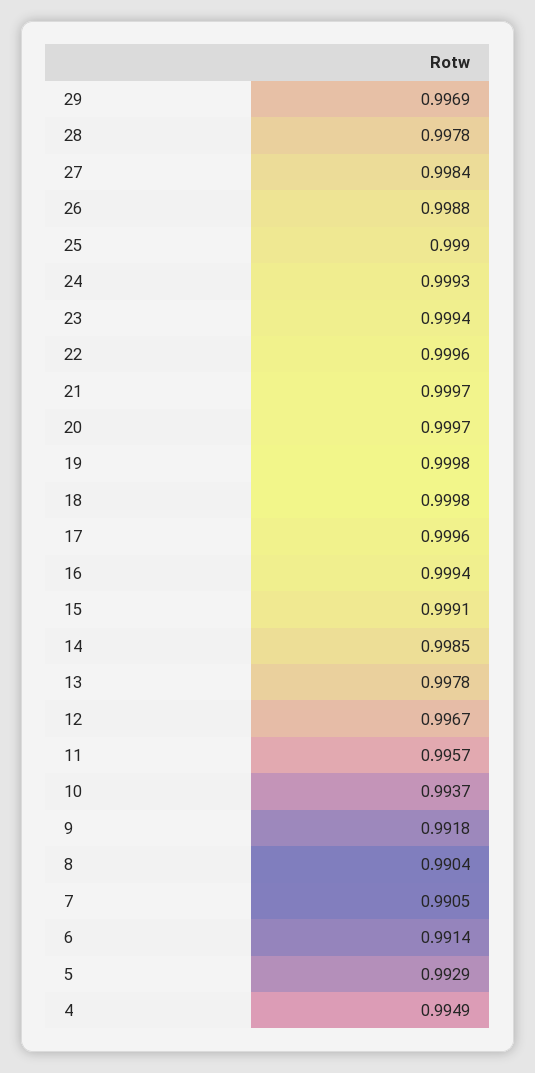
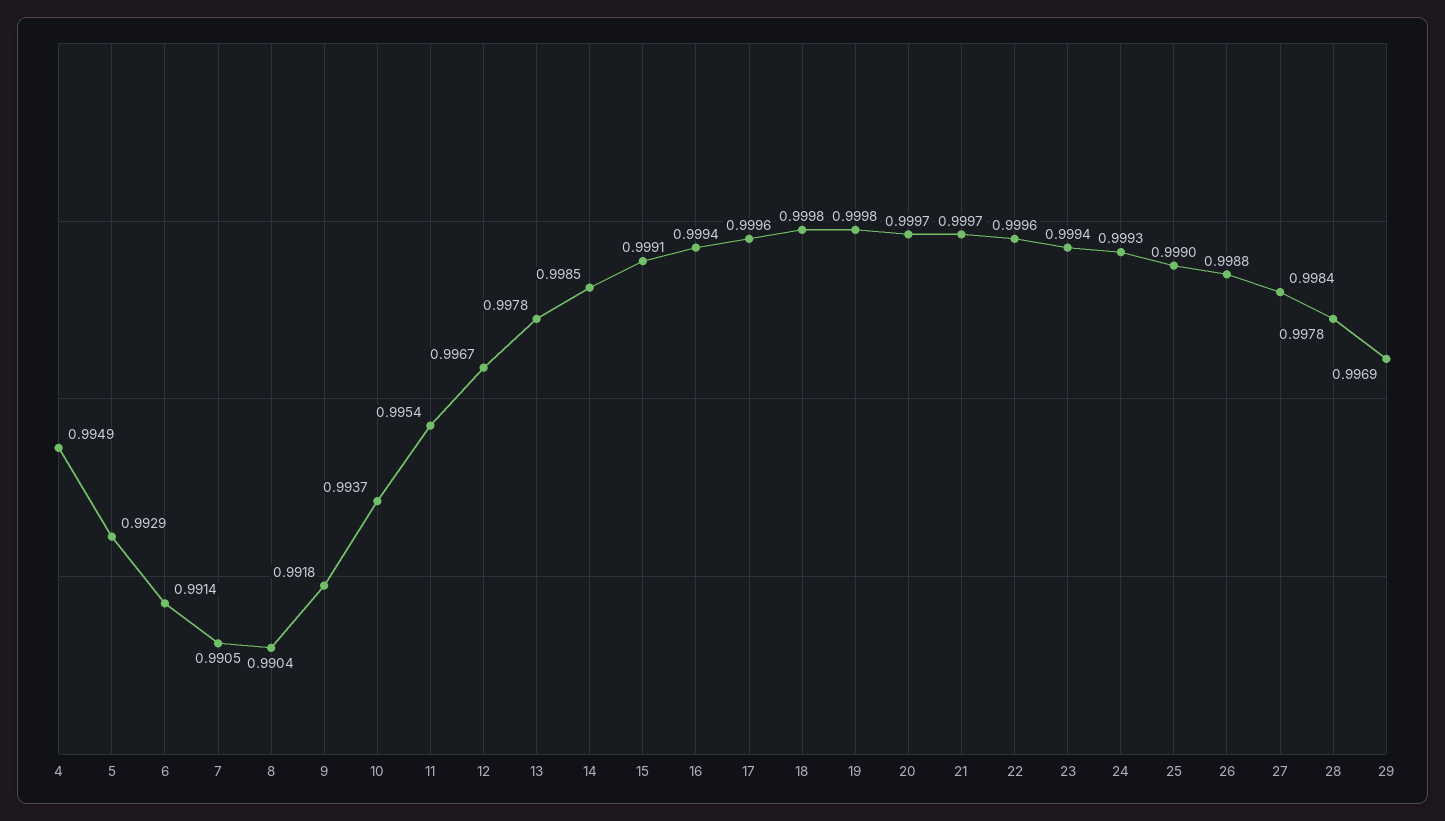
11: 0.9957 -> 0.9954

